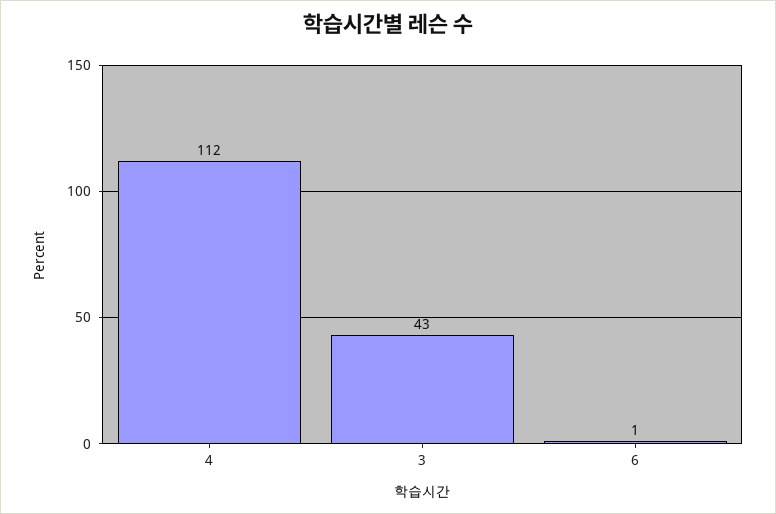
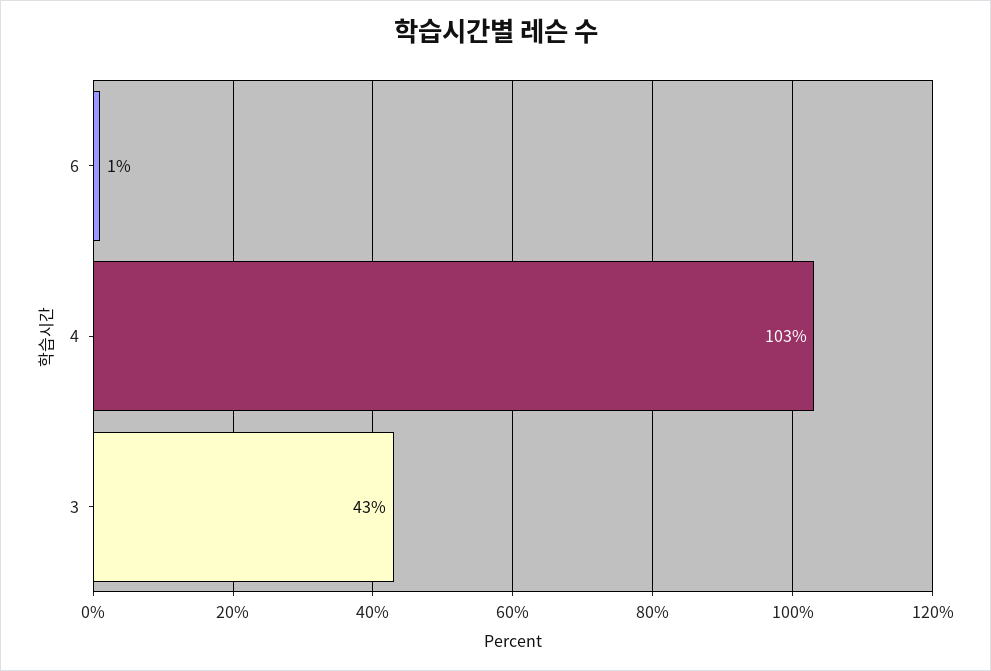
4: 112 -> 103

